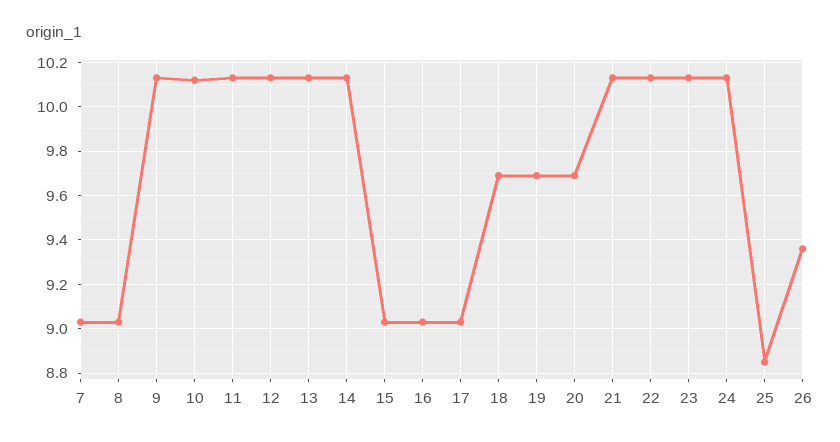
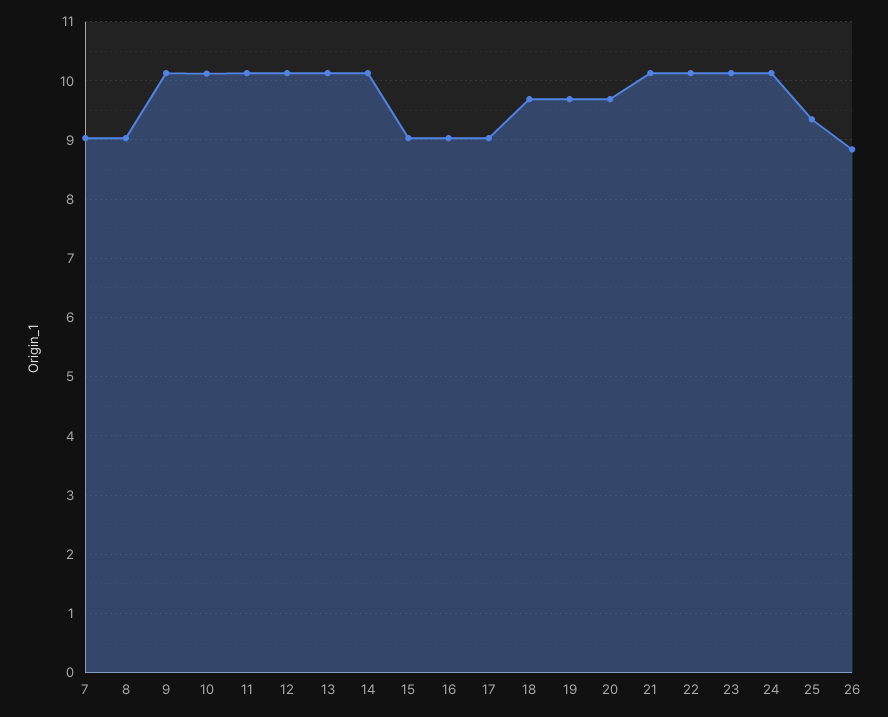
25: 8.85 -> 9.4
26: 9.35 -> 8.8

